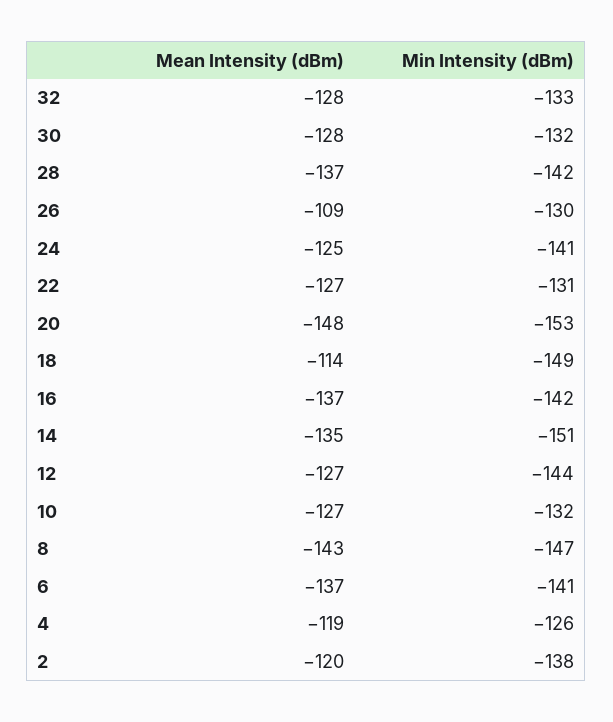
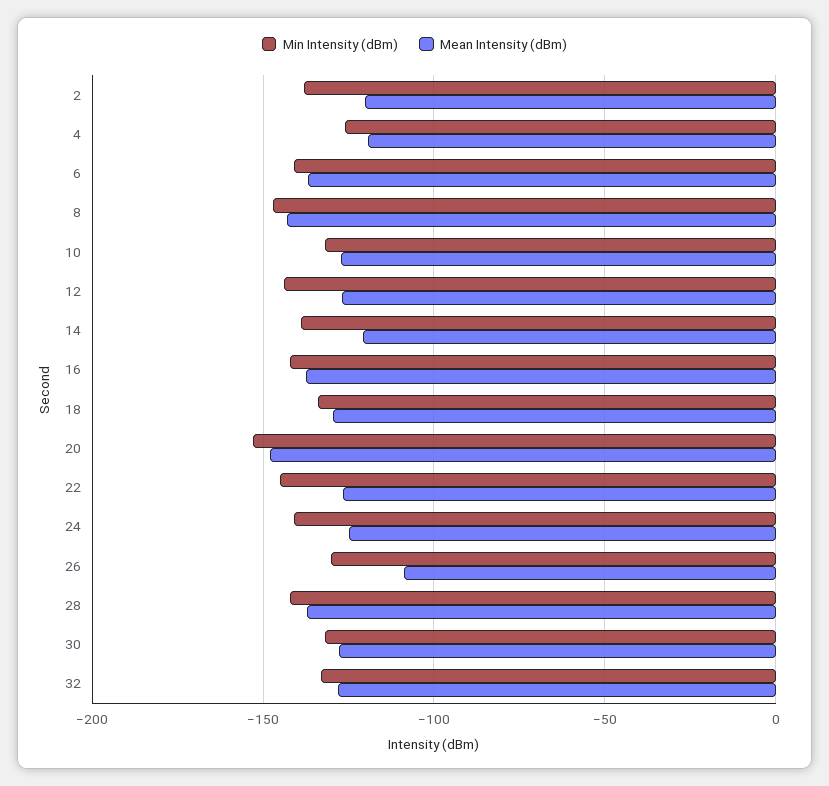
Min Intensity (dBm), 22: -131 -> -145
Mean Intensity (dBm), 18: -114 -> -130
Min Intensity (dBm), 18: -149 -> -135
Mean Intensity (dBm), 14: -135 -> -120
Min Intensity (dBm), 14: -151 -> -140

